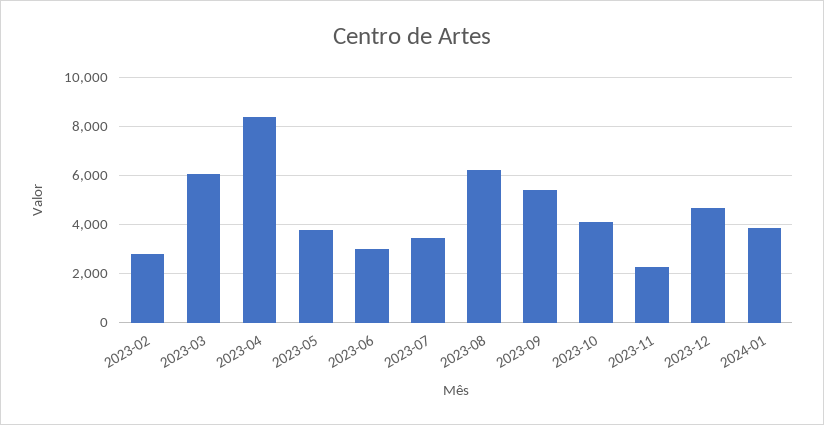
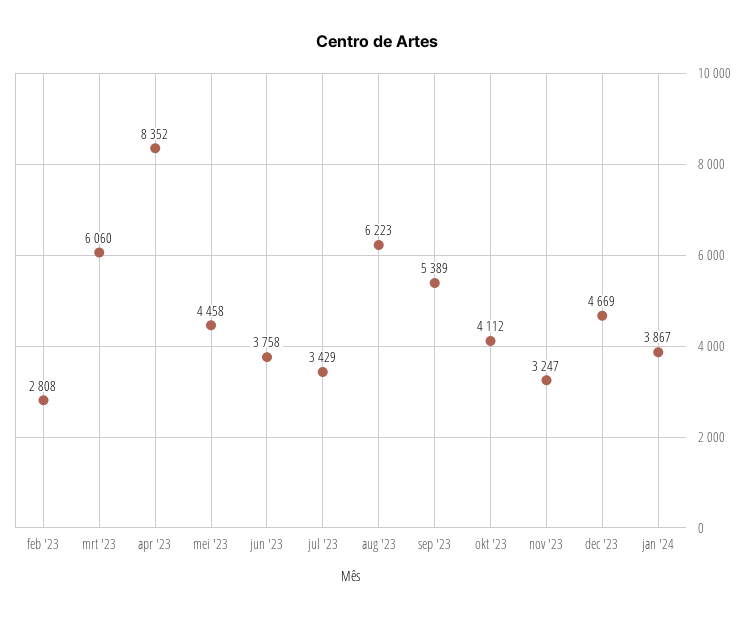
2023-05: 3750 -> 4458
2023-06: 3000 -> 3758
2023-11: 2250 -> 3247

